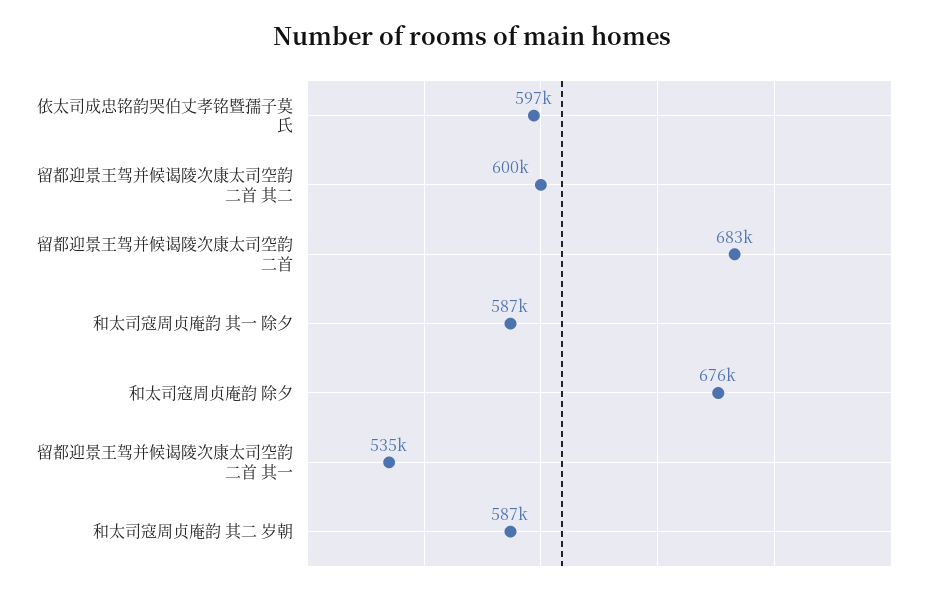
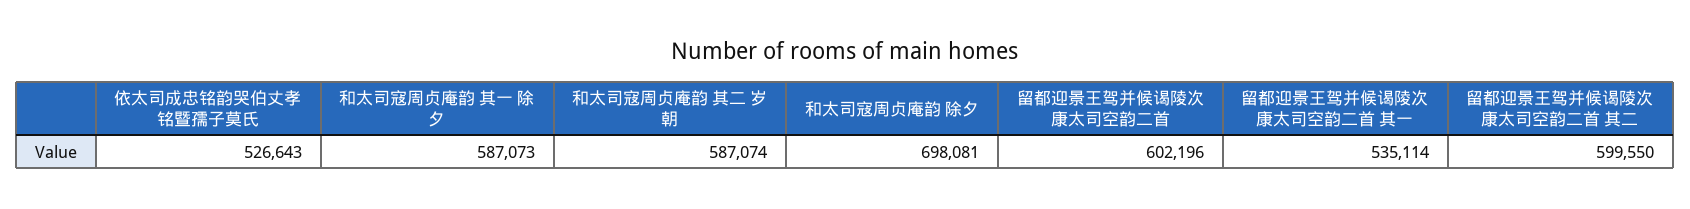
依太司成忠铭韵哭伯丈孝铭暨孺子莫氏: 597000 -> 526643
留都迎景王驾并候谒陵次康太司空韵二首: 683000 -> 602196
和太司寇周贞庵韵 除夕: 676000 -> 698081

